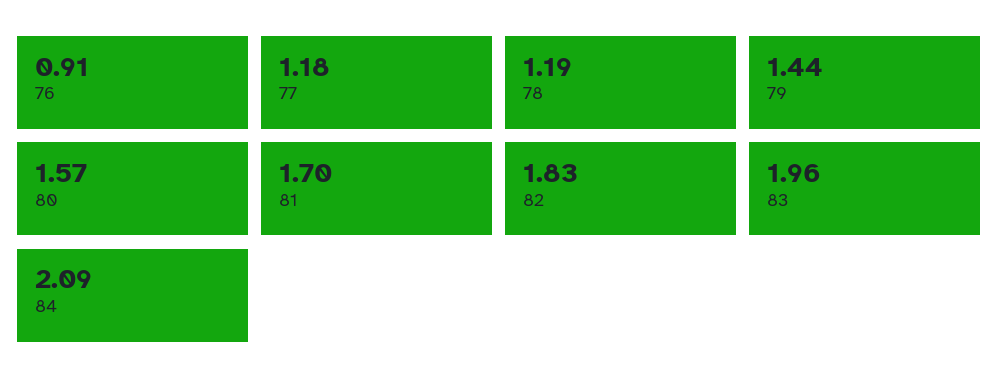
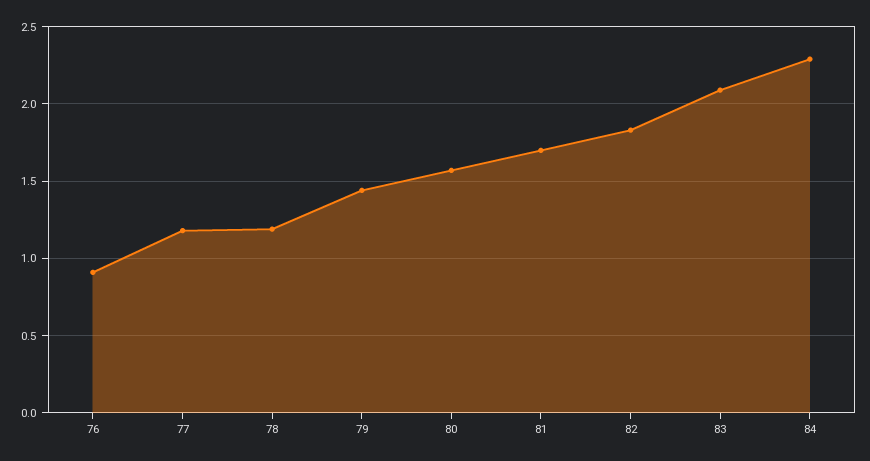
83: 1.96 -> 2.1
84: 2.09 -> 2.3

